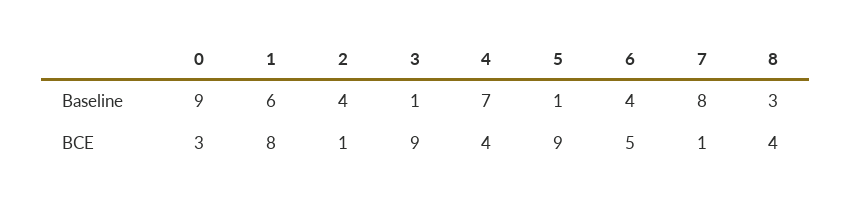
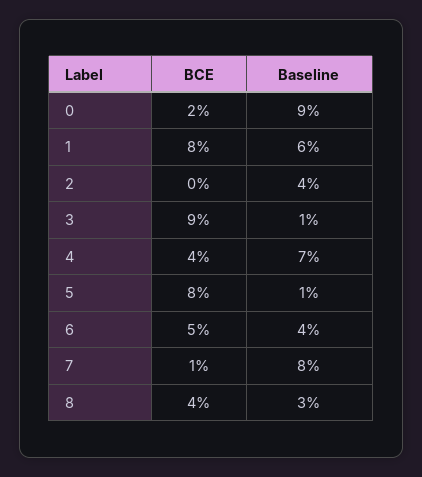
0, BCE: 3 -> 2
2, BCE: 1 -> 0
5, BCE: 9 -> 8

